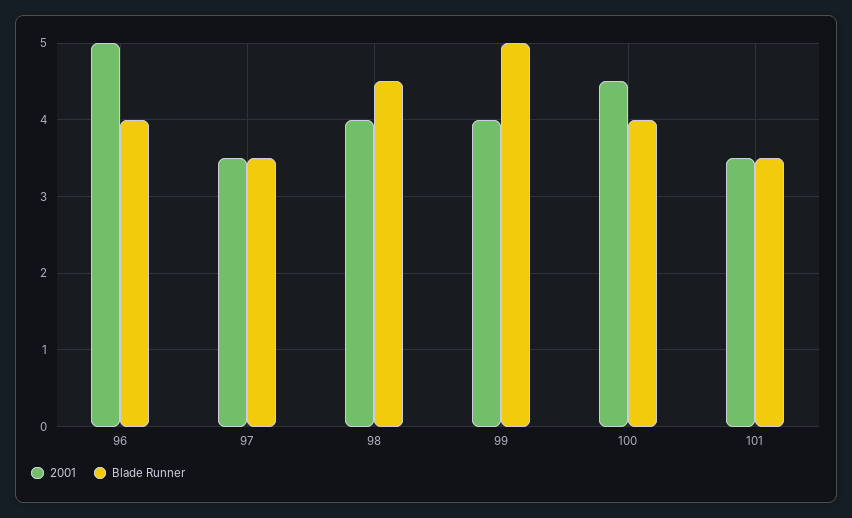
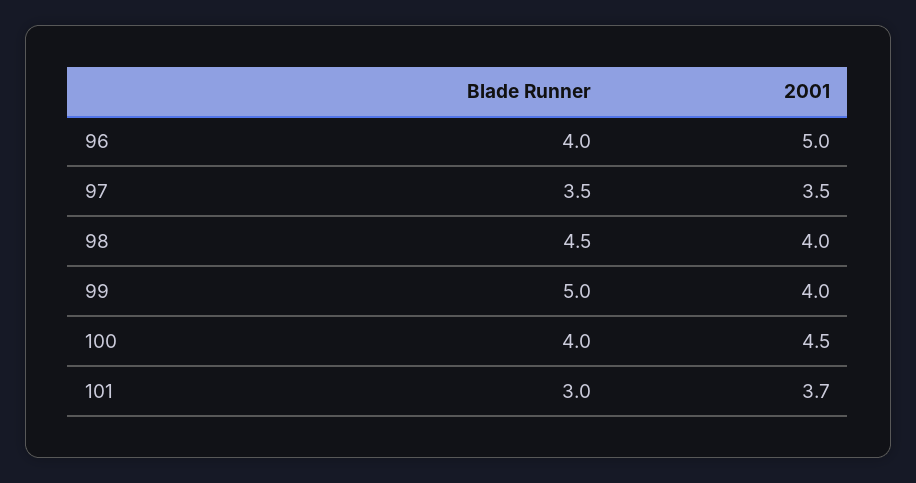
2001, 101: 3.5 -> 3.7
Blade Runner, 101: 3.5 -> 3

